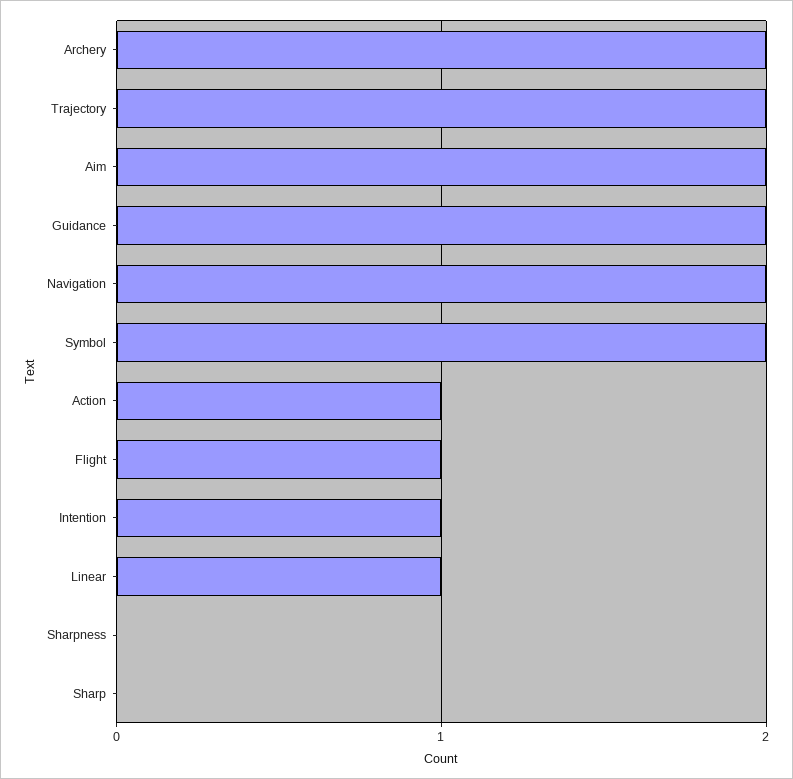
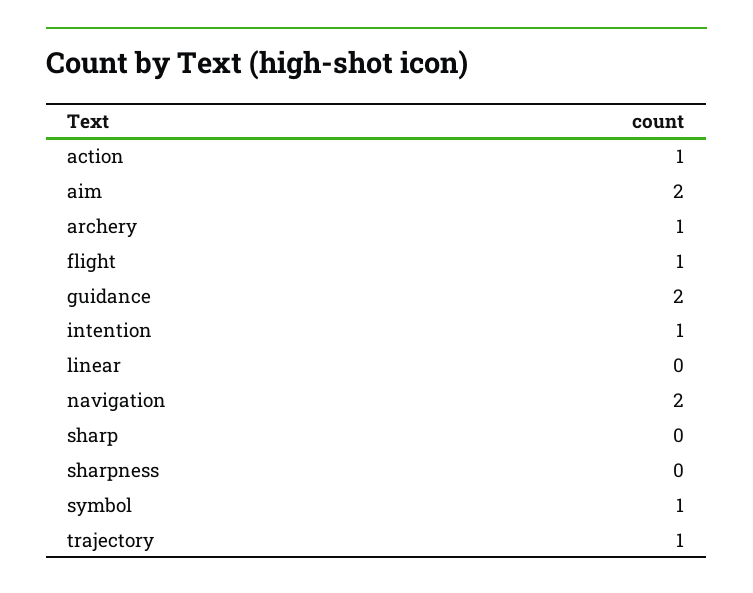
Archery: 2 -> 1
Trajectory: 2 -> 1
Symbol: 2 -> 1
Linear: 1 -> 0

